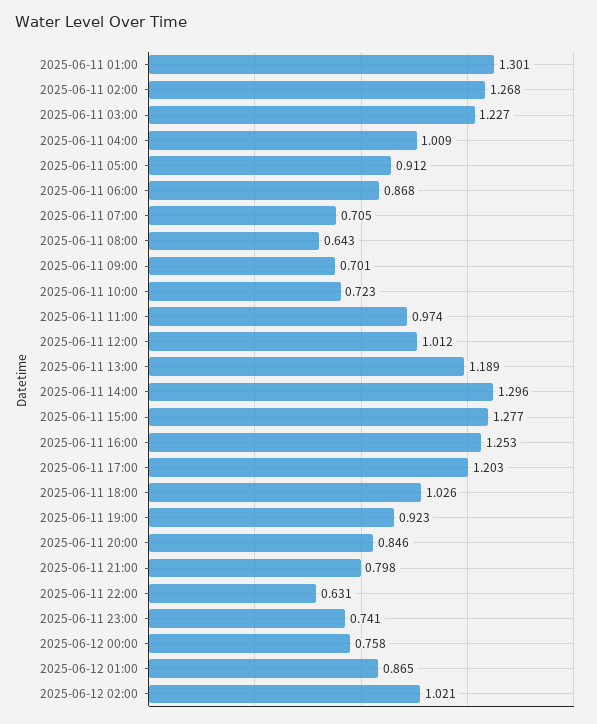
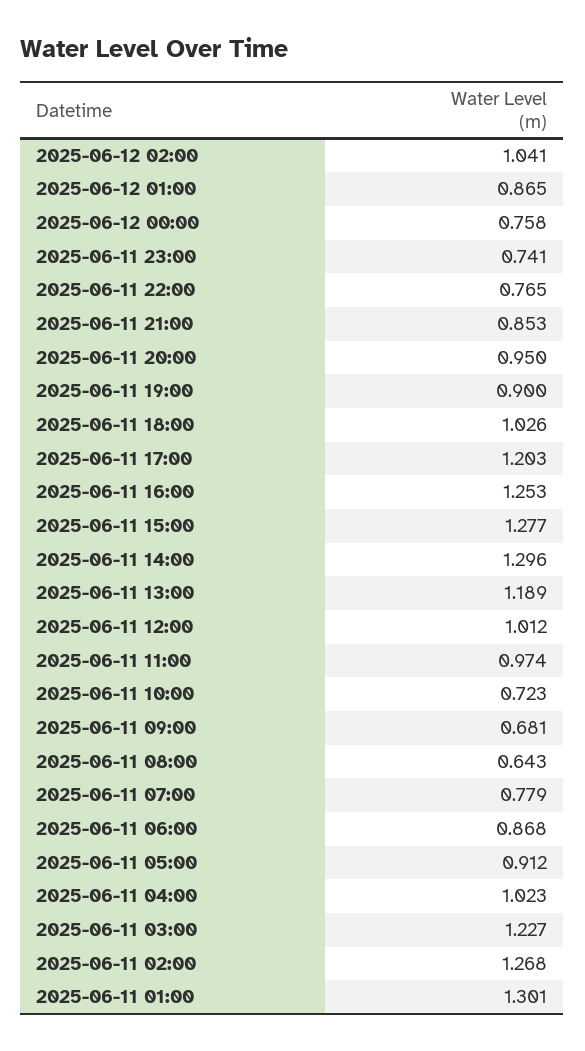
2025-06-11 04:00: 1.009 -> 1.023
2025-06-11 07:00: 0.705 -> 0.779
2025-06-11 09:00: 0.701 -> 0.681
2025-06-11 19:00: 0.923 -> 0.9
2025-06-11 20:00: 0.846 -> 0.95
2025-06-11 21:00: 0.798 -> 0.853
2025-06-11 22:00: 0.631 -> 0.765
2025-06-12 02:00: 1.021 -> 1.041

